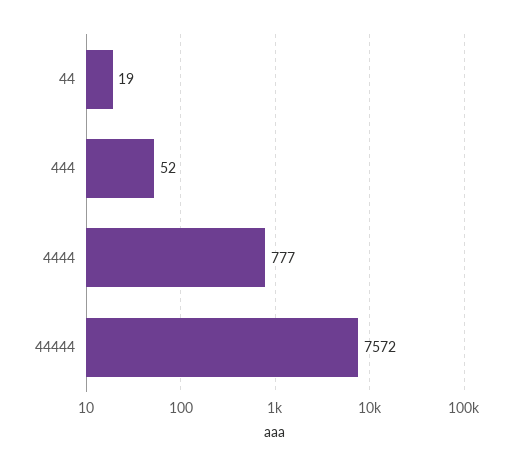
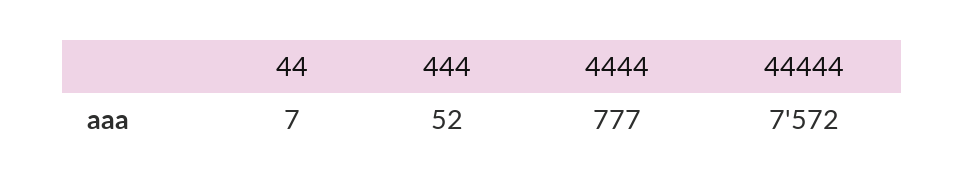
44: 19 -> 7

